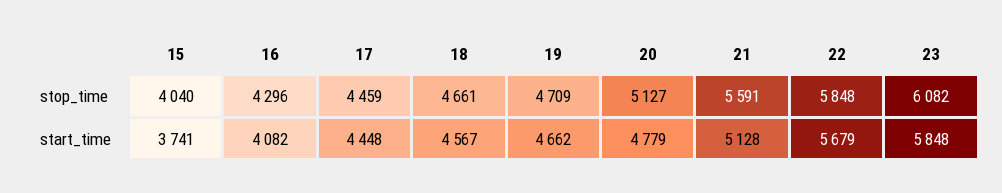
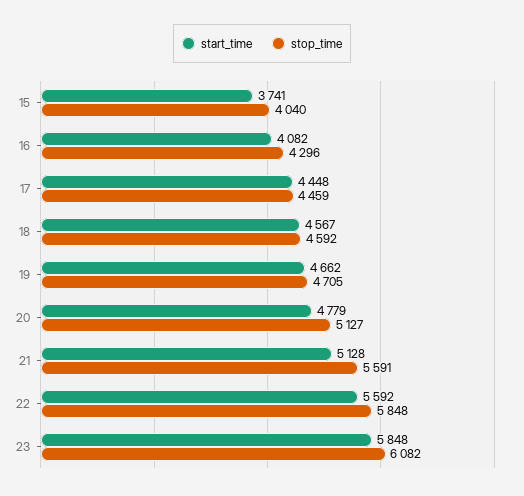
stop_time, 18: 4661 -> 4592
stop_time, 19: 4709 -> 4705
start_time, 22: 5679 -> 5592

